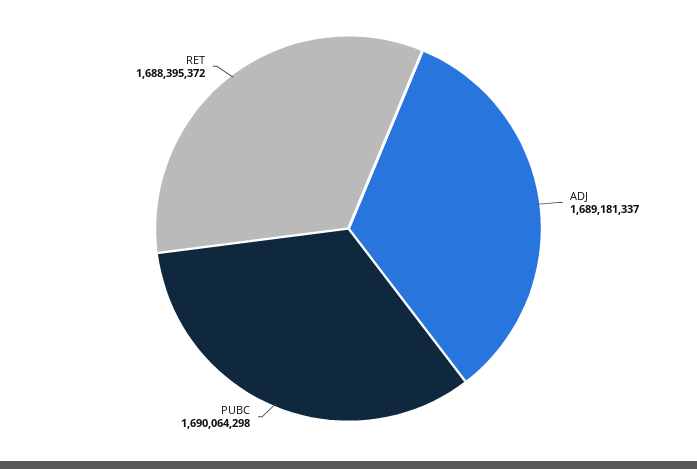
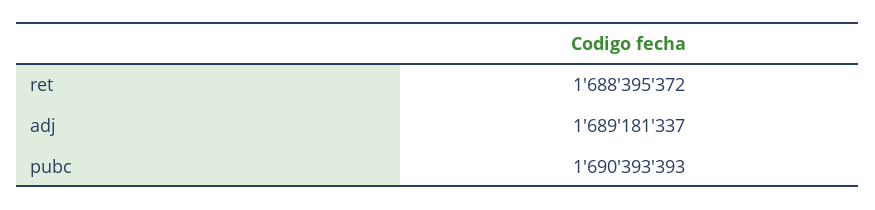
PUBC: 1690064298 -> 1690393393

